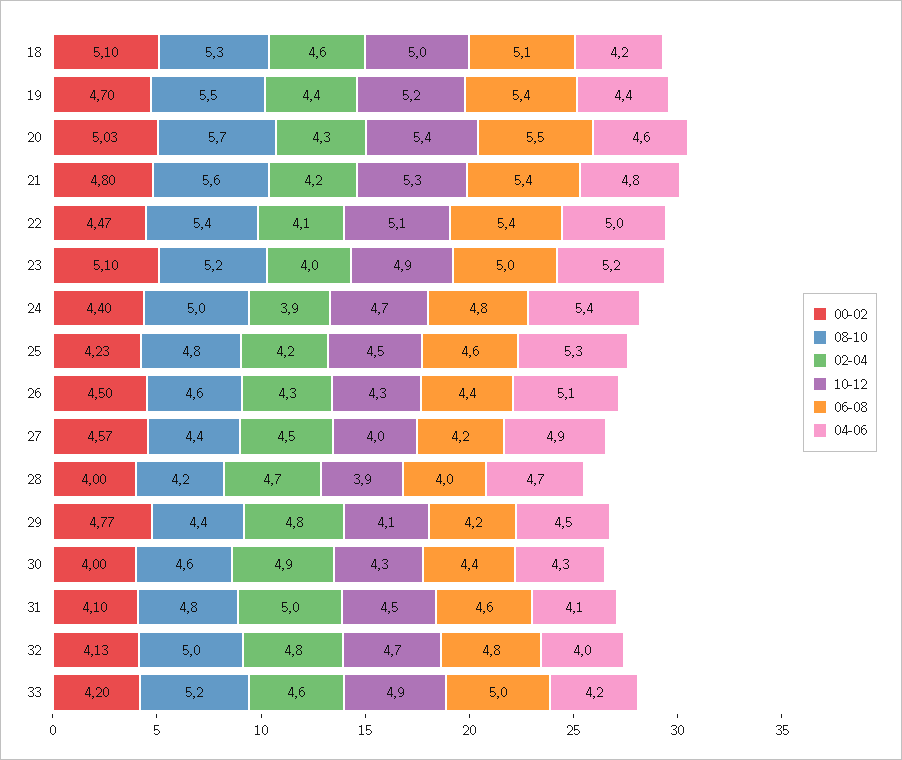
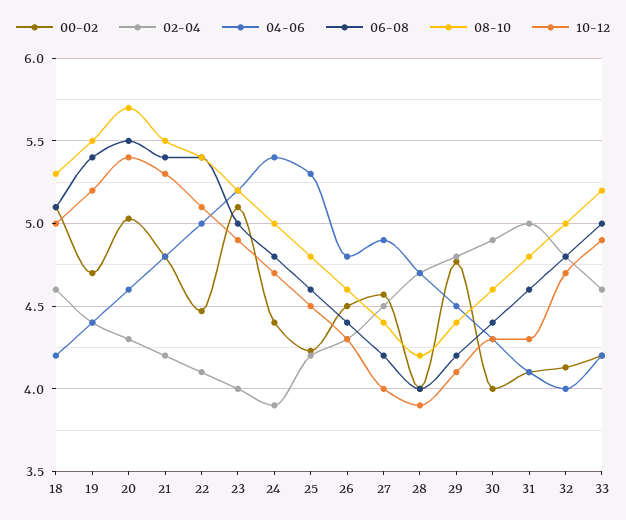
08-10, 21: 5.6 -> 5.5
04-06, 26: 5.1 -> 4.8
10-12, 31: 4.5 -> 4.3

